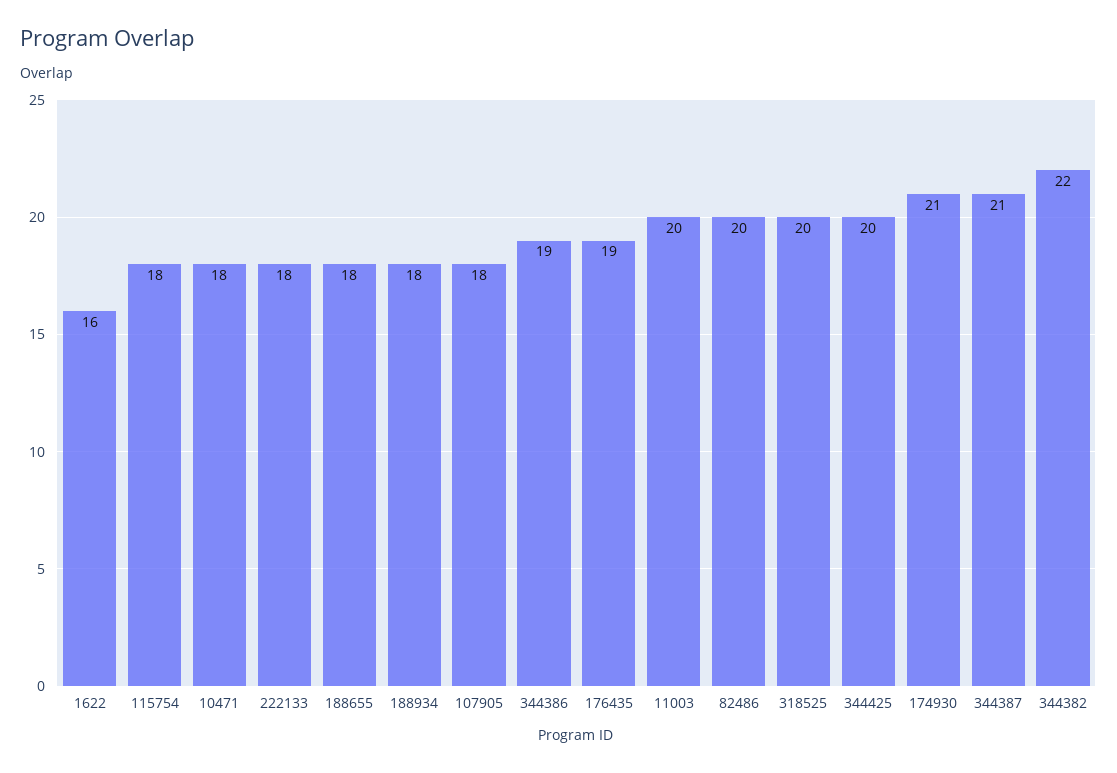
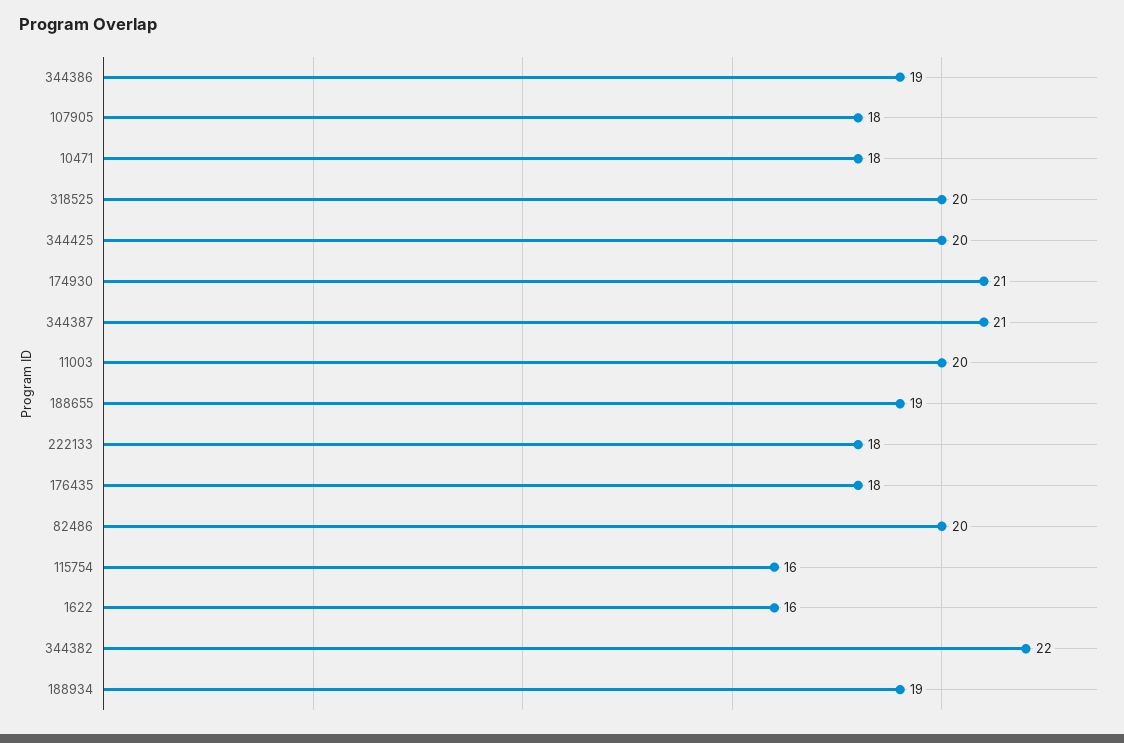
115754: 18 -> 16
188655: 18 -> 19
188934: 18 -> 19
176435: 19 -> 18

